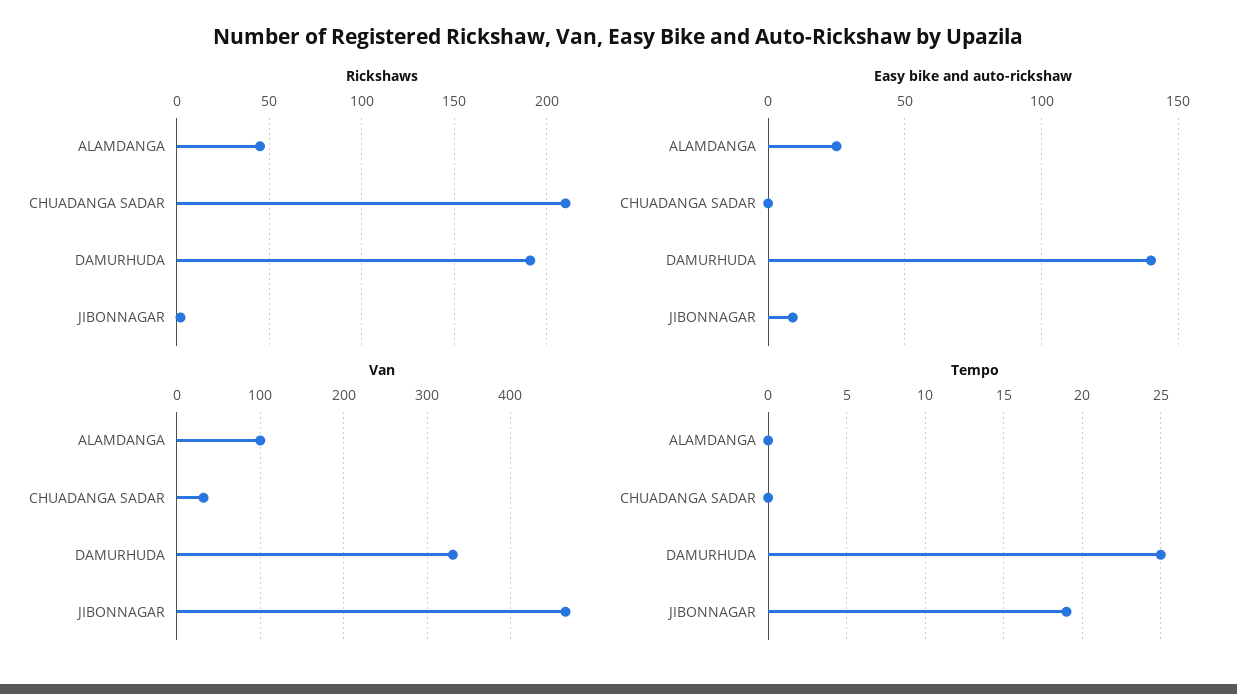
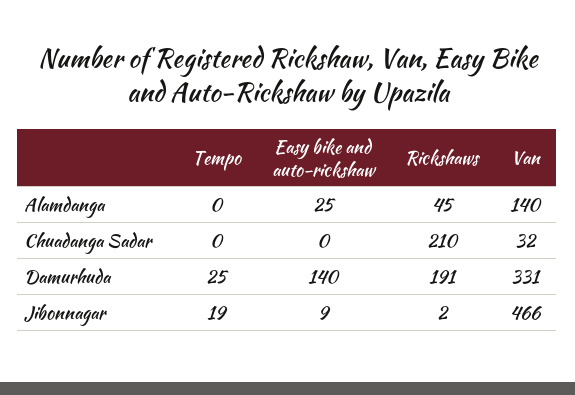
Van, ALAMDANGA: 100 -> 140

